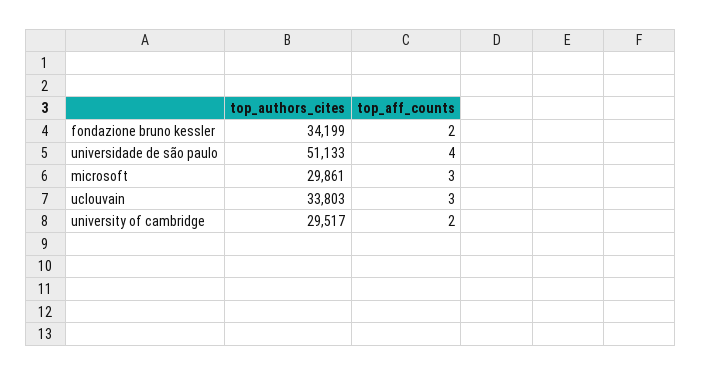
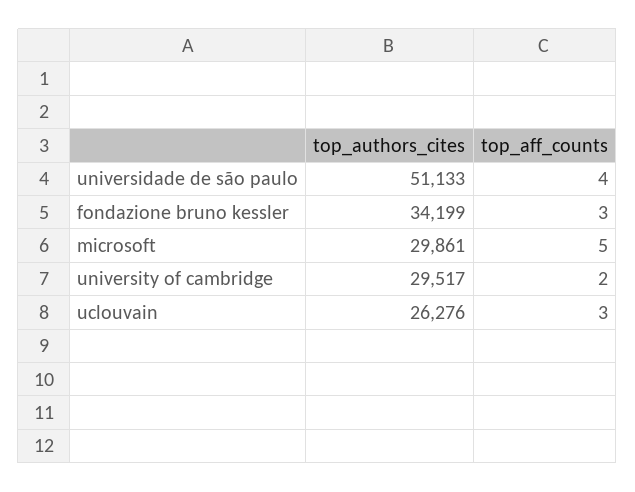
top_aff_counts, fondazione bruno kessler: 2 -> 3
top_aff_counts, microsoft: 3 -> 5
top_authors_cites, uclouvain: 33803 -> 26276

